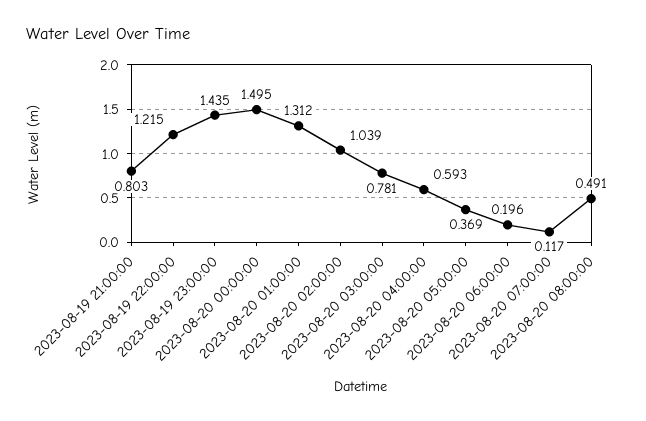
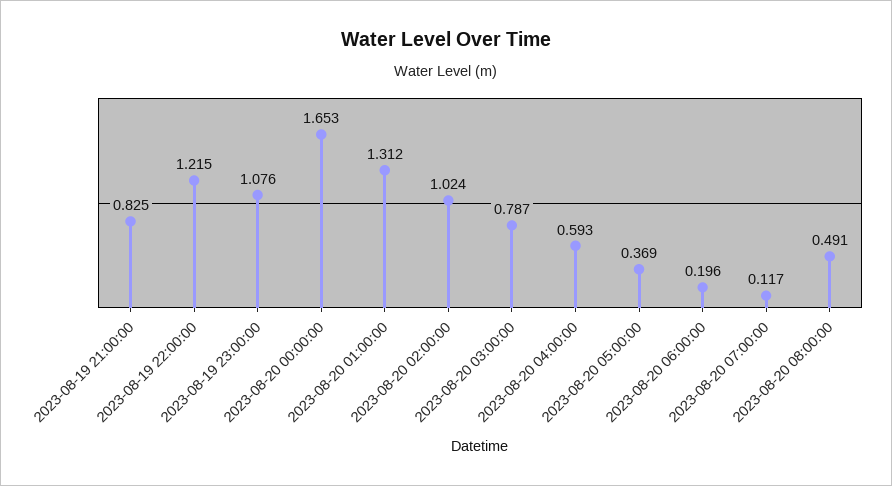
2023-08-19 21:00:00: 0.803 -> 0.825
2023-08-19 23:00:00: 1.435 -> 1.076
2023-08-20 00:00:00: 1.495 -> 1.653
2023-08-20 02:00:00: 1.039 -> 1.024
2023-08-20 03:00:00: 0.781 -> 0.787

